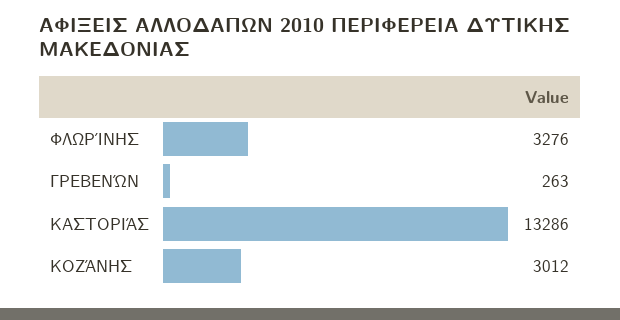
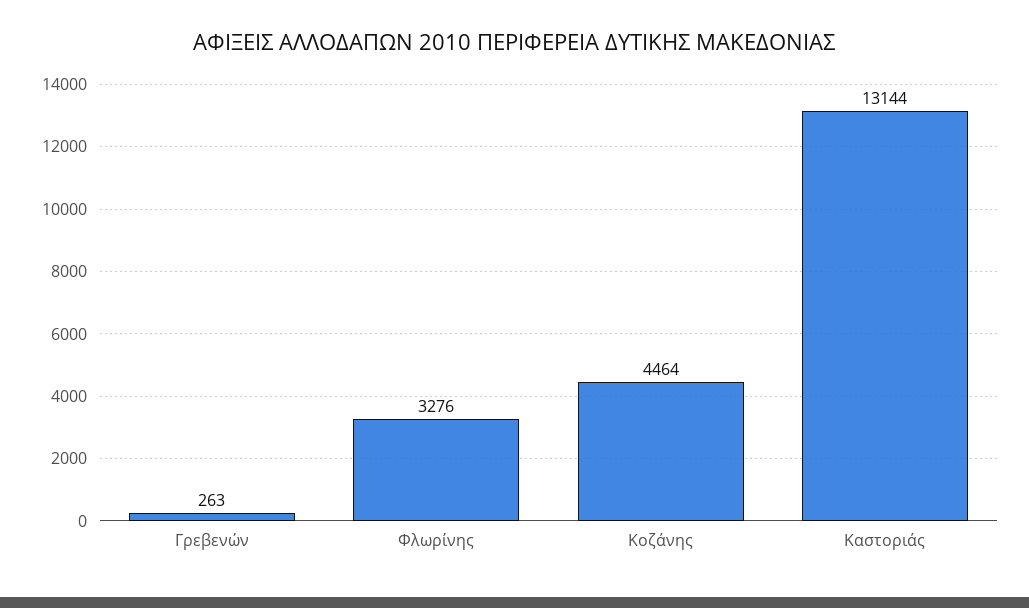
ΚΑΣΤΟΡΙΆΣ: 13286 -> 13144
ΚΟΖΆΝΗΣ: 3012 -> 4464

